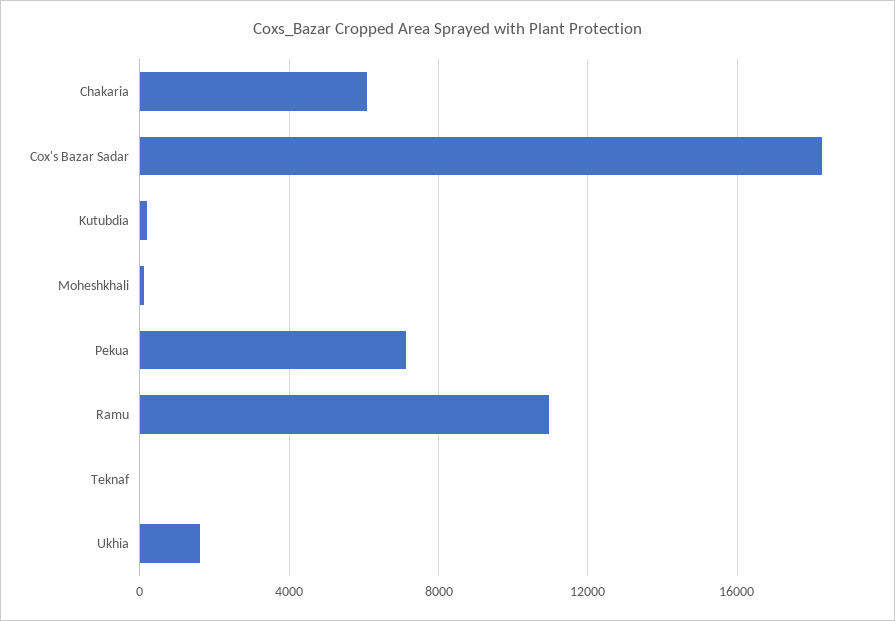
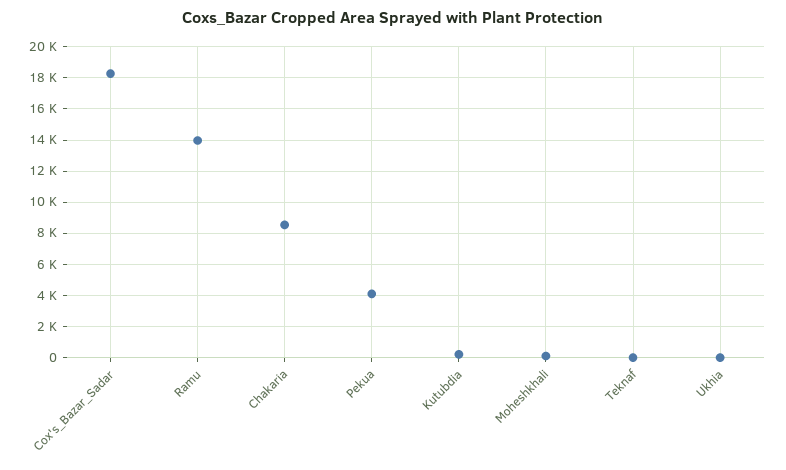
Chakaria: 6000 -> 8500
Pekua: 7000 -> 4000
Ramu: 11000 -> 14000
Ukhia: 1500 -> 0

